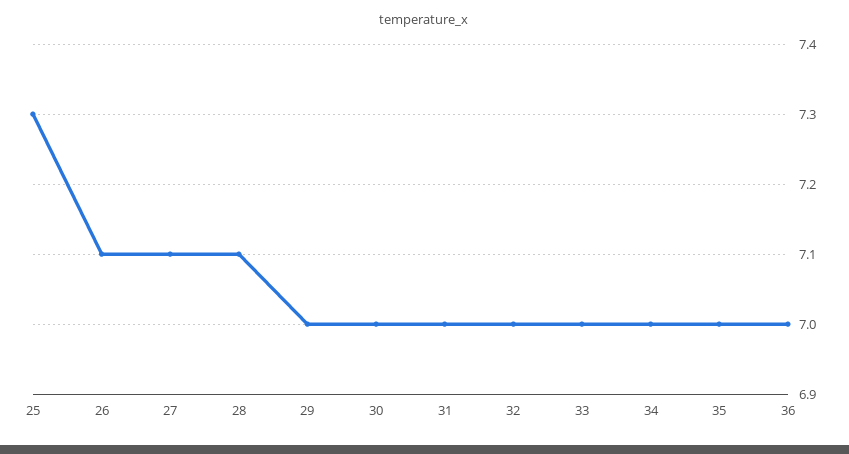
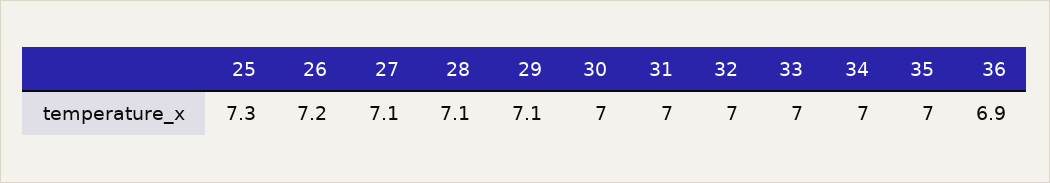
26: 7.1 -> 7.2
29: 7 -> 7.1
36: 7 -> 6.9

